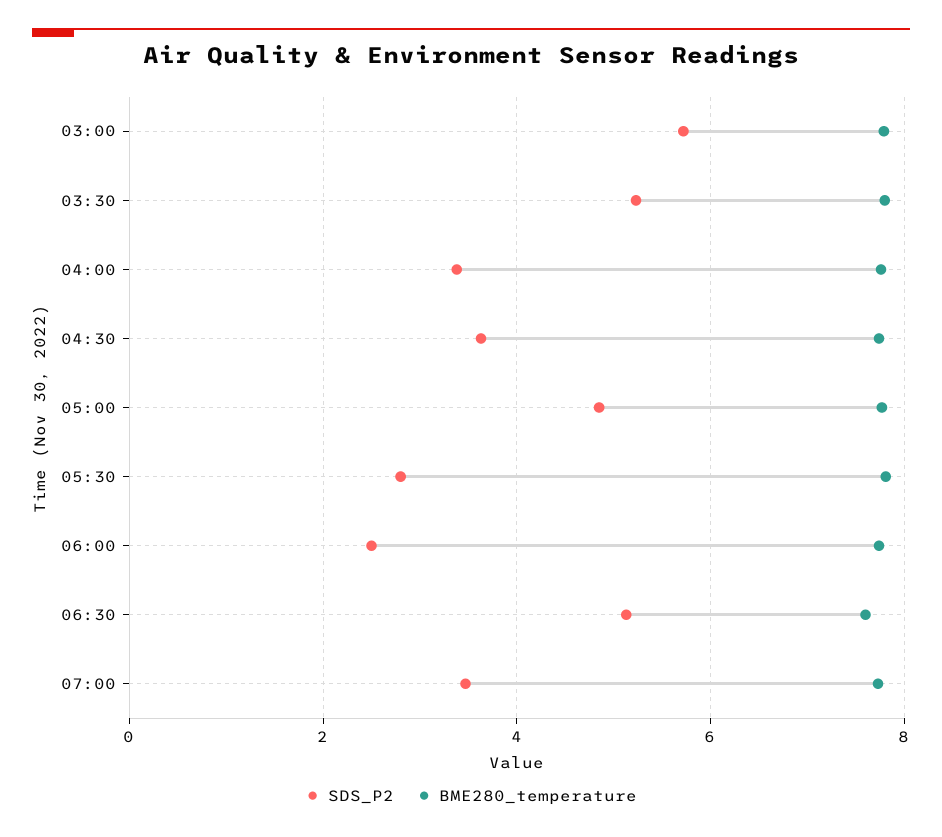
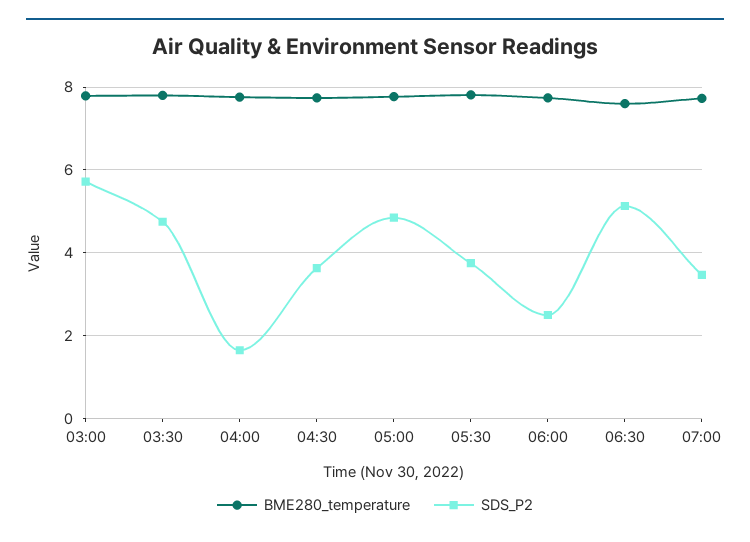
SDS_P2, 03:30: 5.2 -> 4.8
SDS_P2, 04:00: 3.4 -> 1.6
SDS_P2, 05:30: 2.8 -> 3.8

